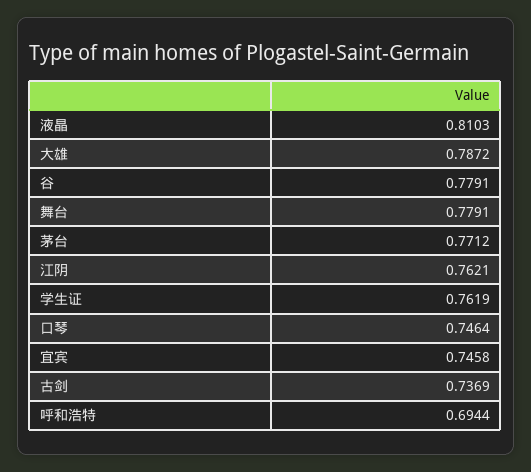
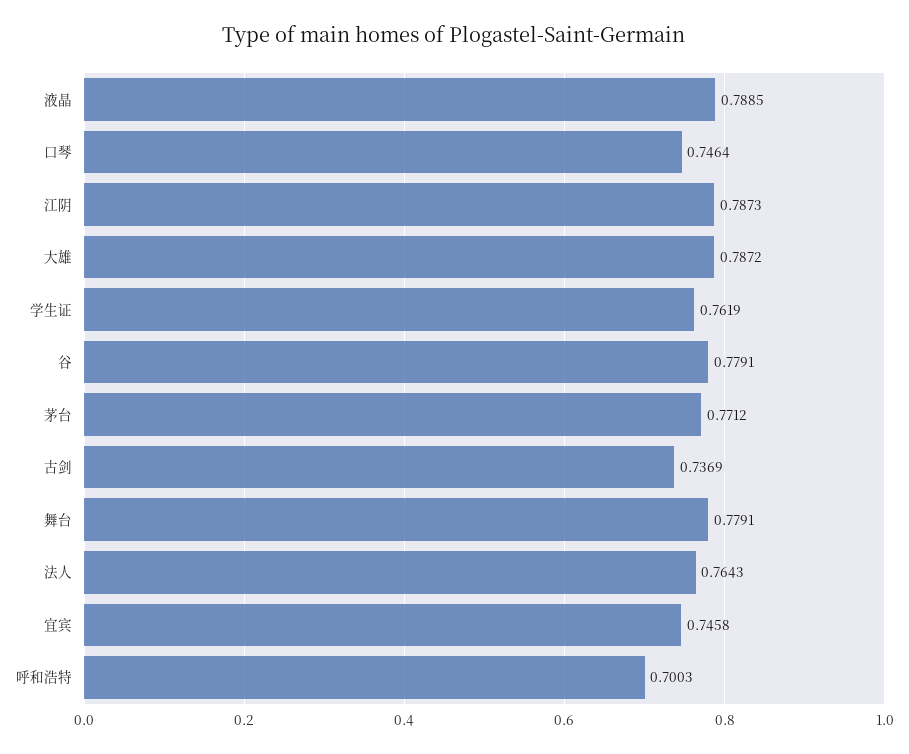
液晶: 0.8103 -> 0.7885
江阴: 0.7621 -> 0.7873
呼和浩特: 0.6944 -> 0.7003
法人: none -> 0.7643

